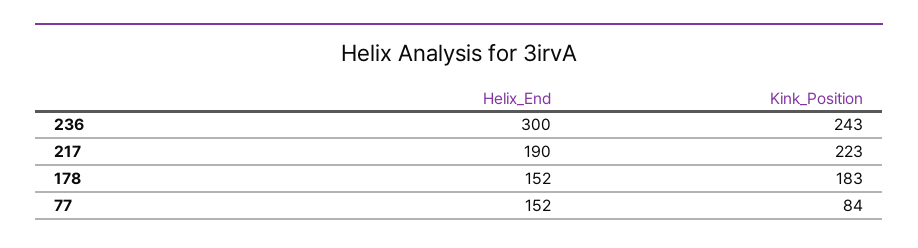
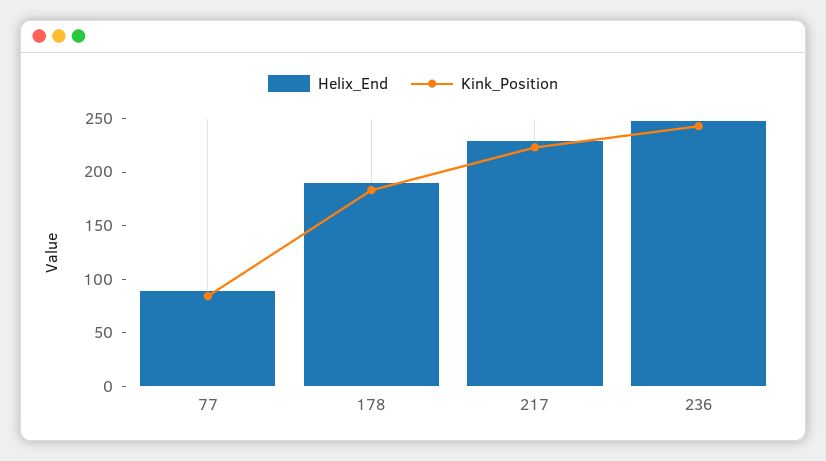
Helix_End, 236: 300 -> 250
Helix_End, 217: 190 -> 230
Helix_End, 178: 152 -> 190
Helix_End, 77: 152 -> 90

